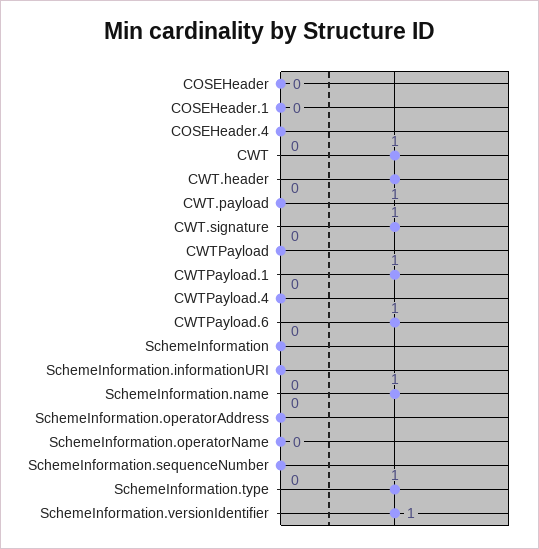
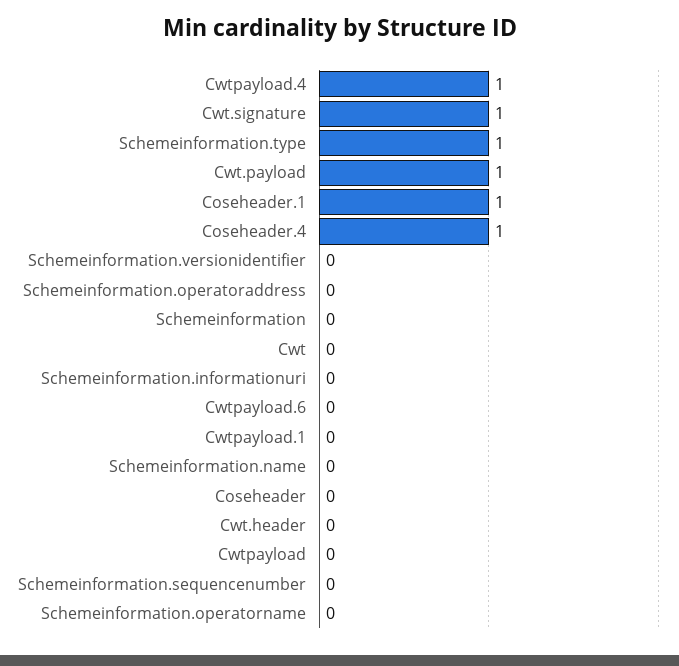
COSEHeader.1: 0 -> 1
COSEHeader.4: 0 -> 1
CWT: 1 -> 0
CWT.header: 1 -> 0
CWT.payload: 0 -> 1
CWTPayload.1: 1 -> 0
CWTPayload.4: 0 -> 1
CWTPayload.6: 1 -> 0
SchemeInformation.name: 1 -> 0
SchemeInformation.versionIdentifier: 1 -> 0

